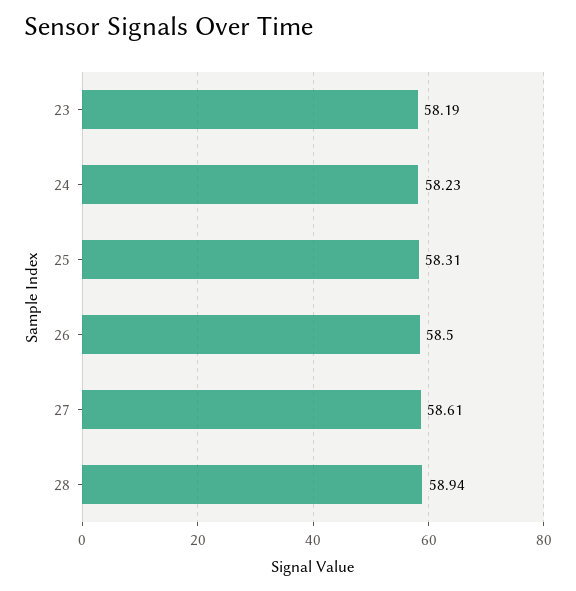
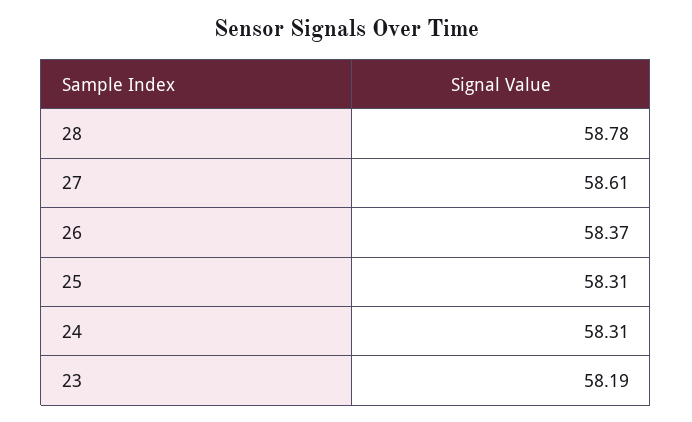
24: 58.23 -> 58.31
26: 58.5 -> 58.37
28: 58.94 -> 58.78

